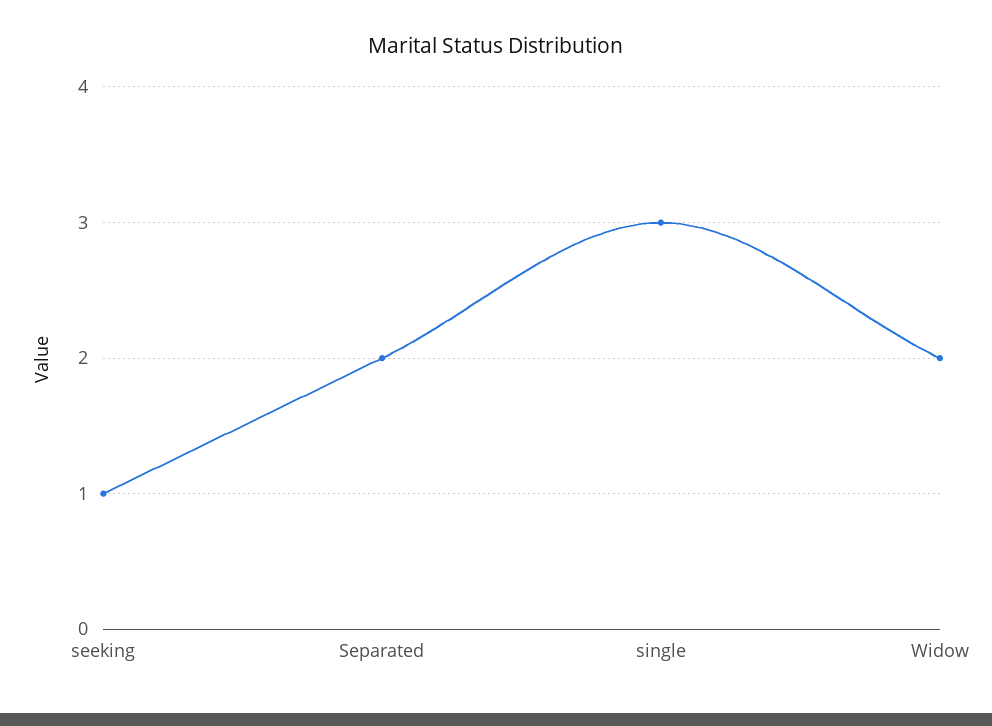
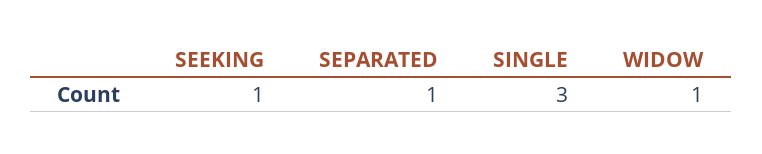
Separated: 2 -> 1
Widow: 2 -> 1

